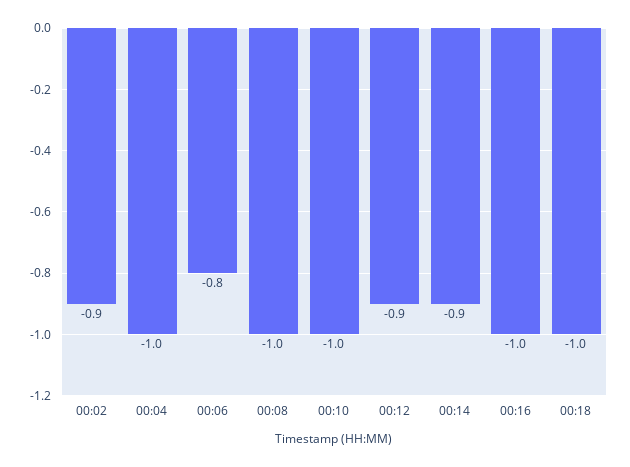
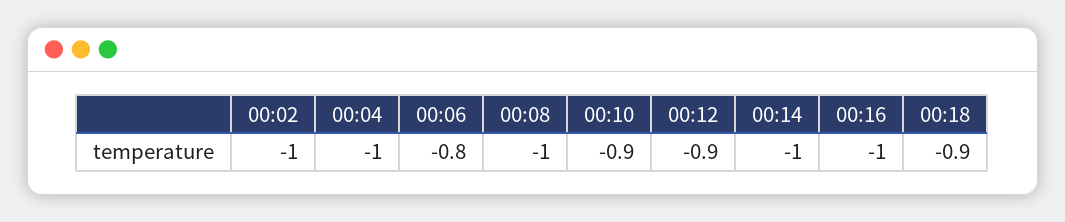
00:02: -0.9 -> -1
00:10: -1 -> -0.9
00:14: -0.9 -> -1
00:18: -1 -> -0.9

